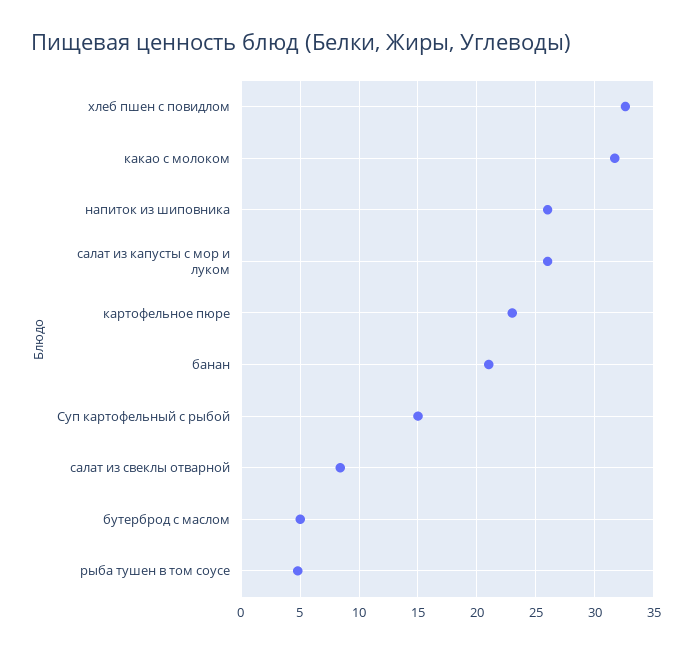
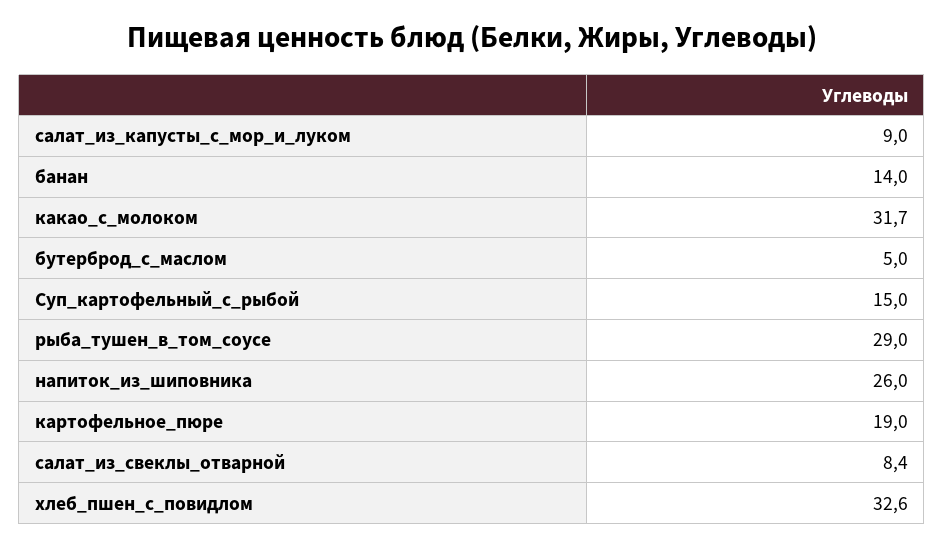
салат из капусты с мор и луком: 26 -> 9
картофельное пюре: 23 -> 19
банан: 21 -> 14
рыба тушен в том соусе: 5 -> 29

